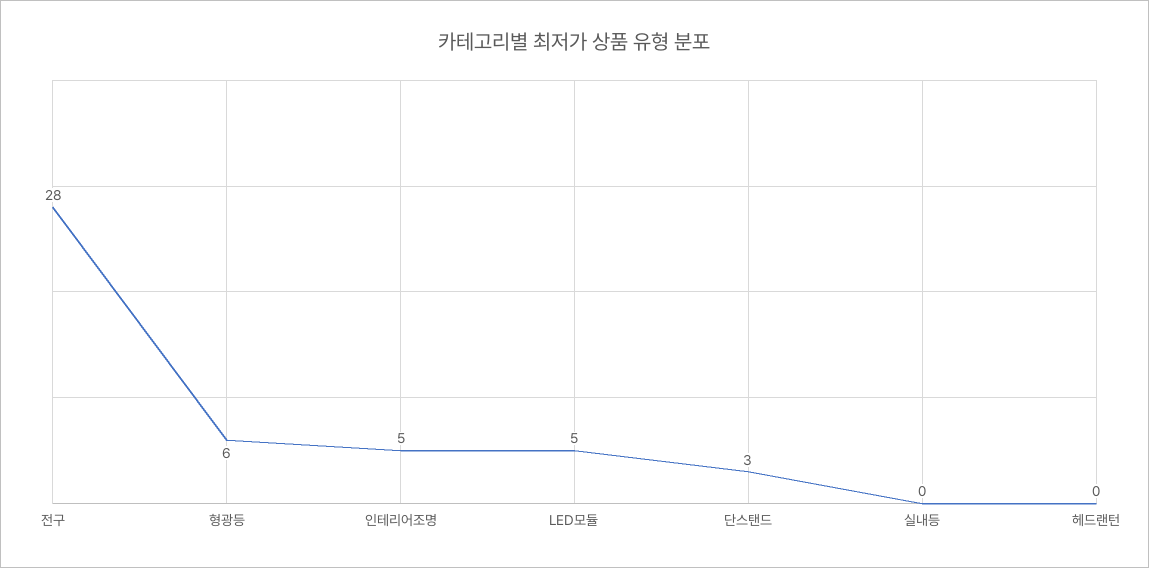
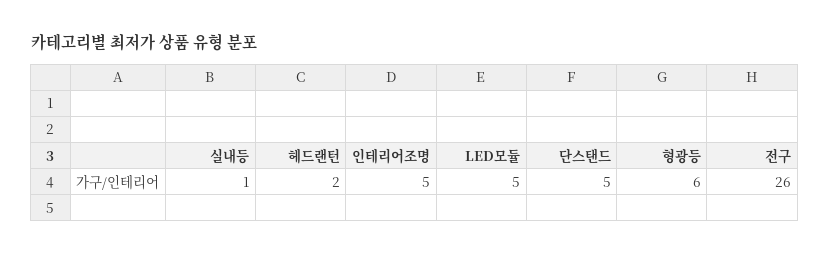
전구: 28 -> 26
단스탠드: 3 -> 5
실내등: 0 -> 1
헤드랜턴: 0 -> 2

